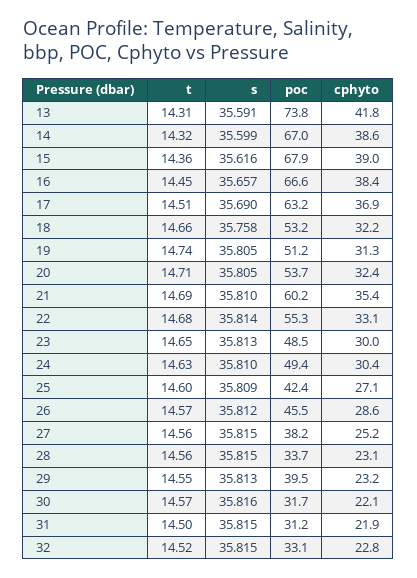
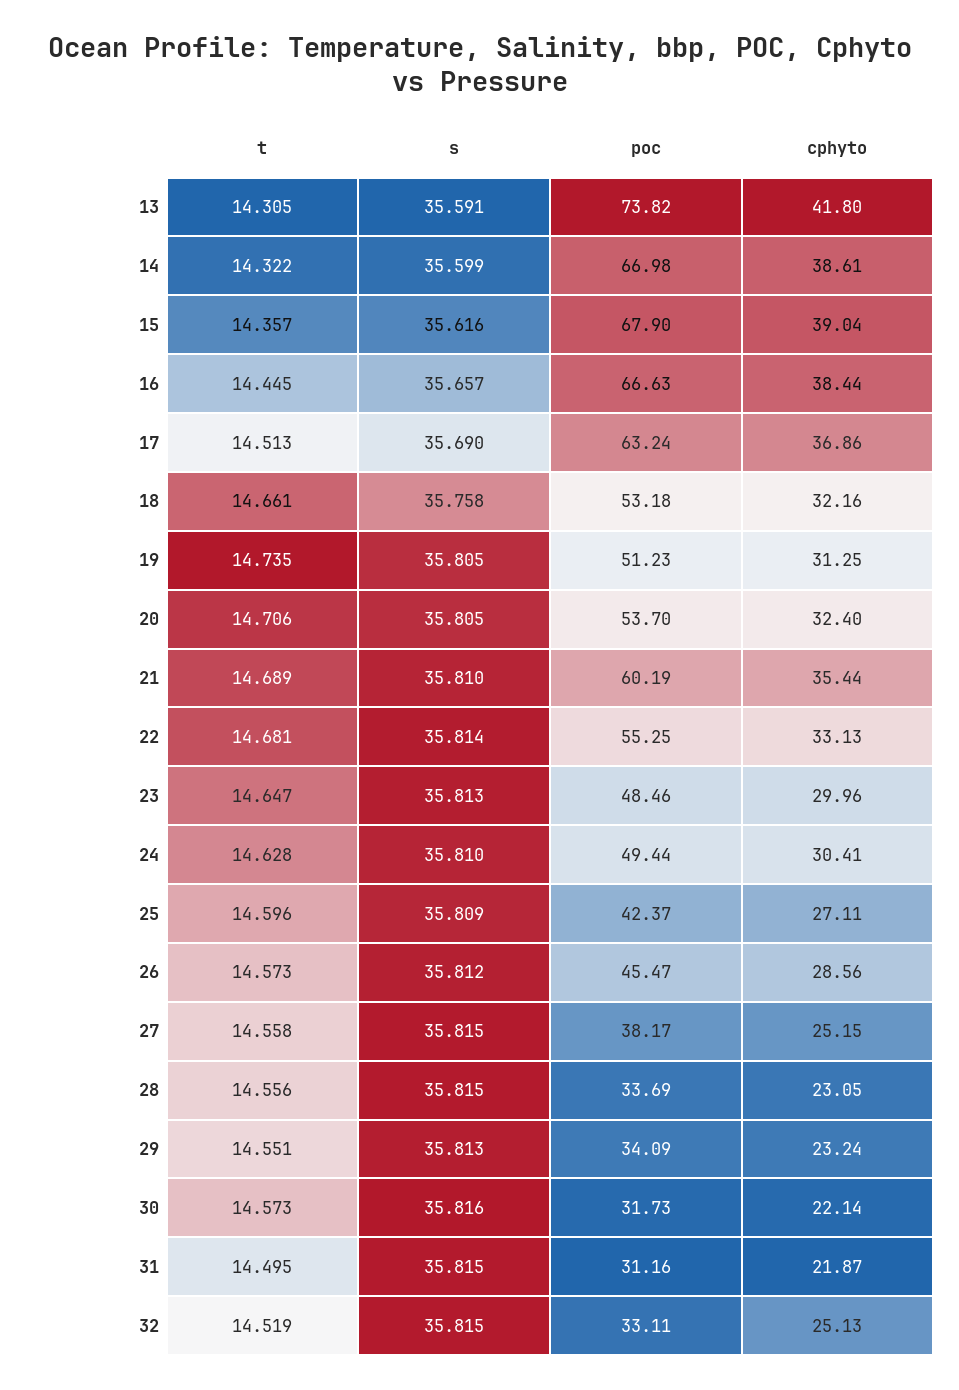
poc, 29: 39.5 -> 34.09
cphyto, 32: 22.8 -> 25.13

